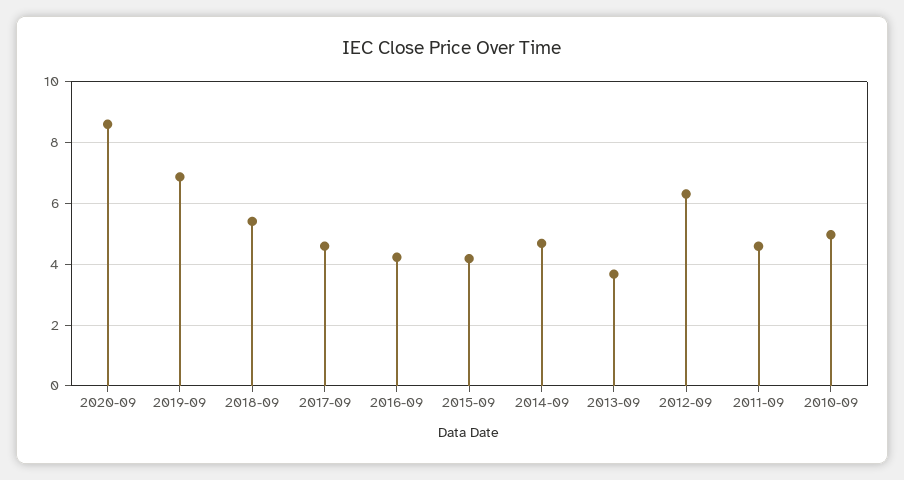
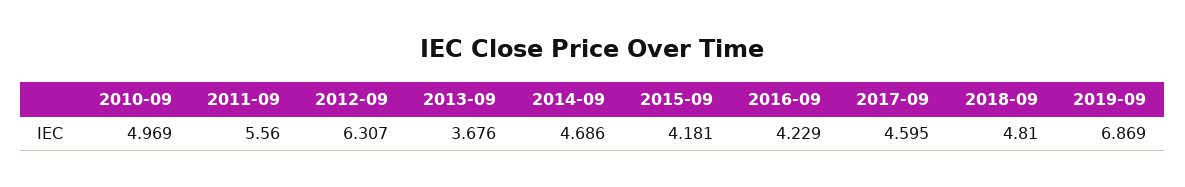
2020-09: 8.6 -> none
2018-09: 5.4 -> 4.81
2011-09: 4.6 -> 5.56

